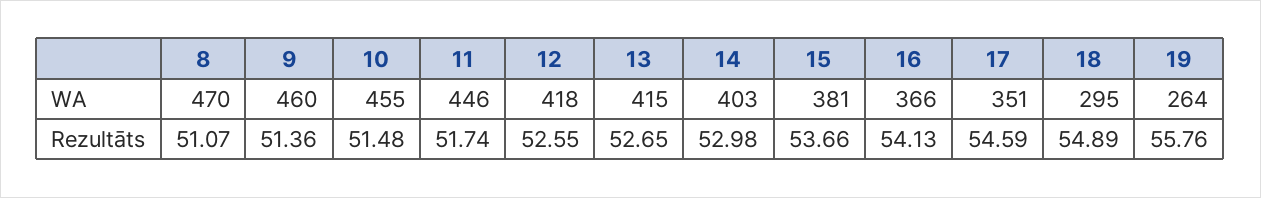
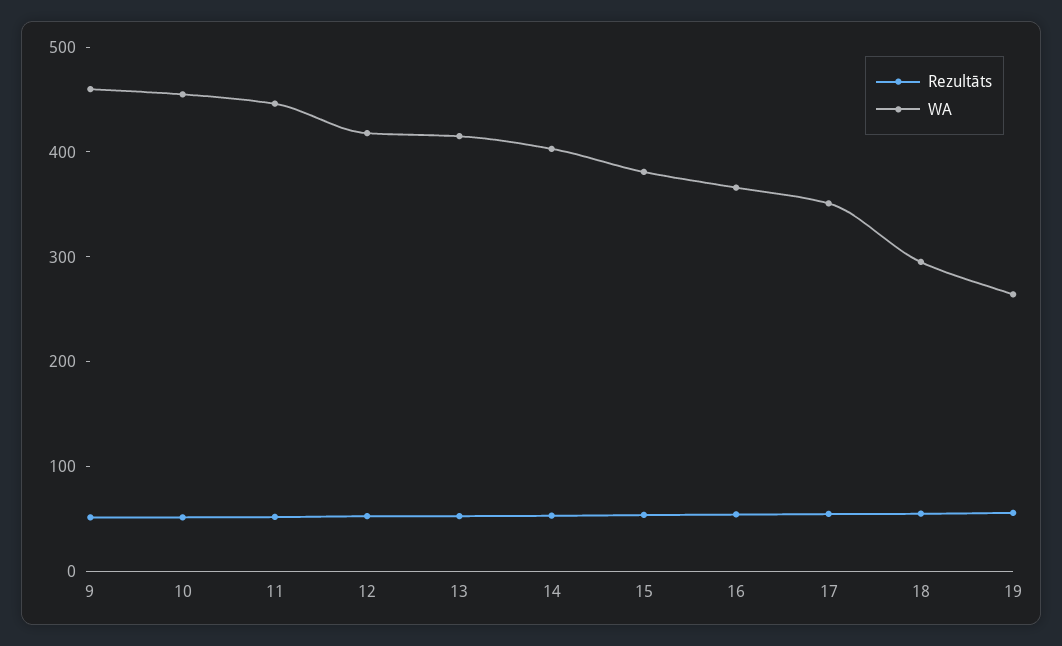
WA, 8: 470 -> none
Rezultāts, 8: 51.07 -> none

